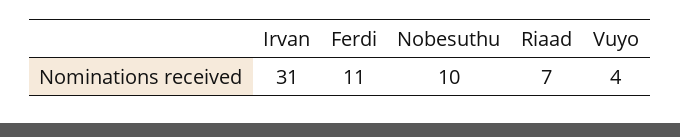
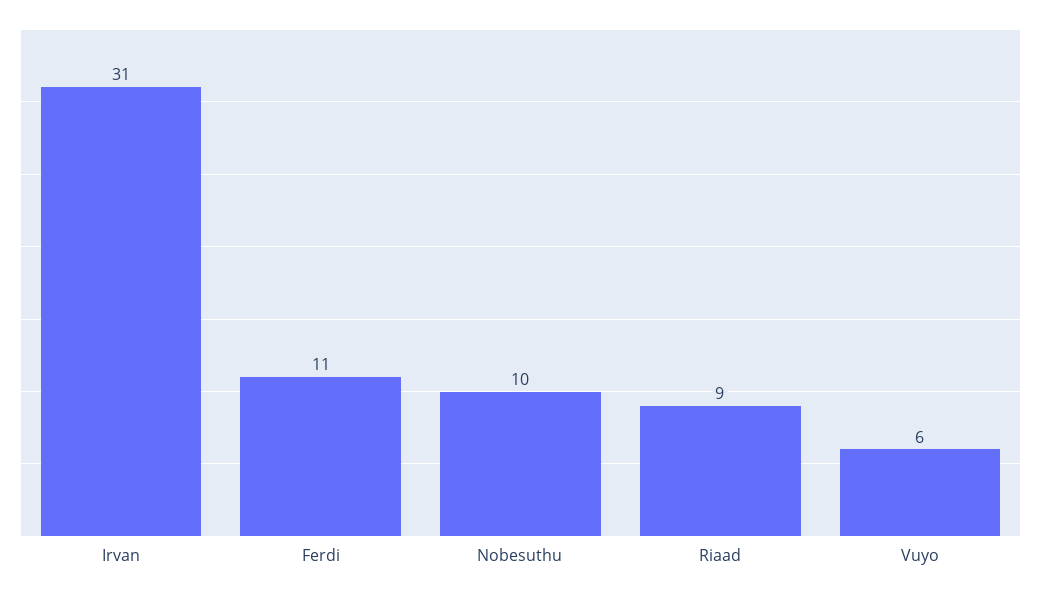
Riaad: 7 -> 9
Vuyo: 4 -> 6

